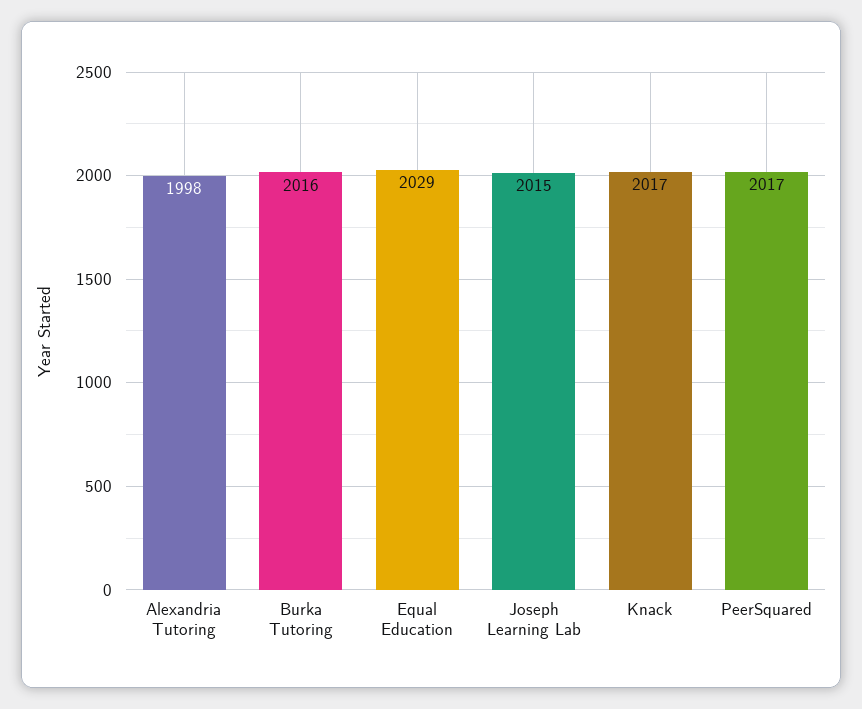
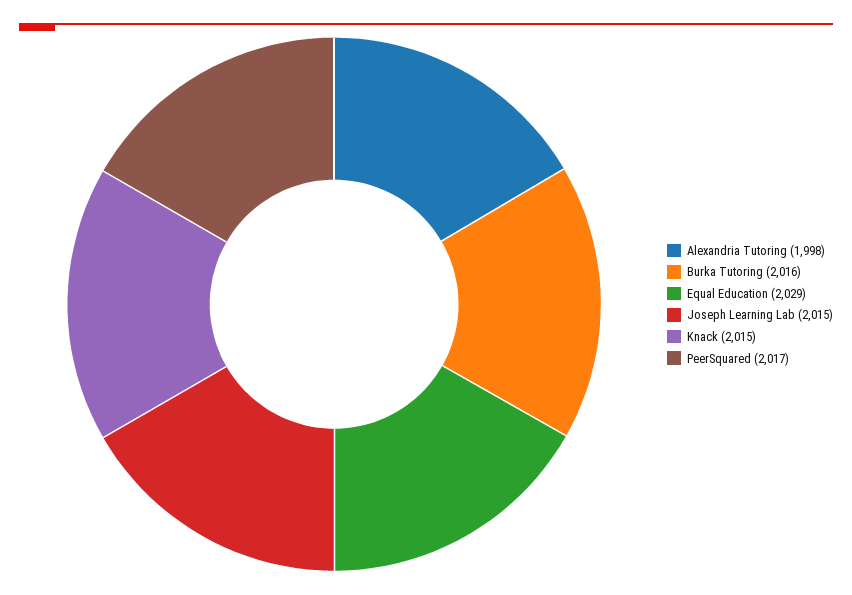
Knack: 2017 -> 2015

